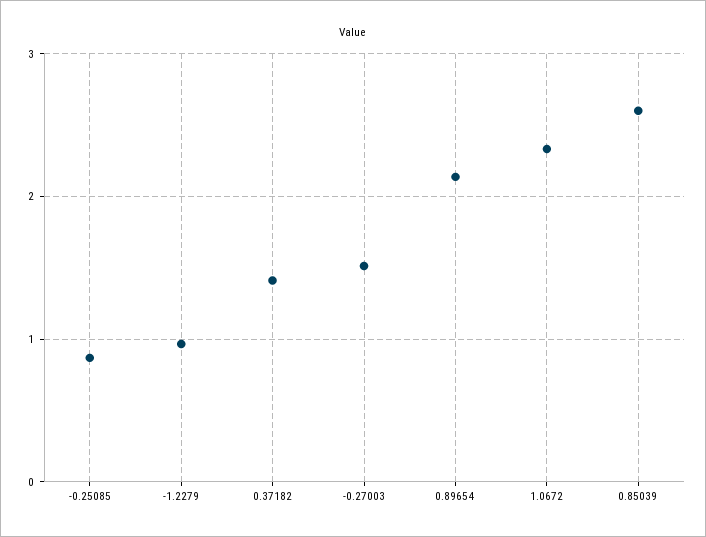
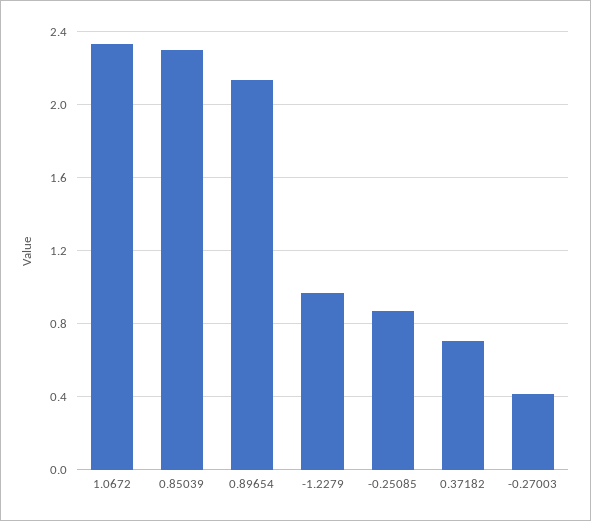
0.37182: 1.4 -> 0.7
-0.27003: 1.5 -> 0.4
0.85039: 2.6 -> 2.3

